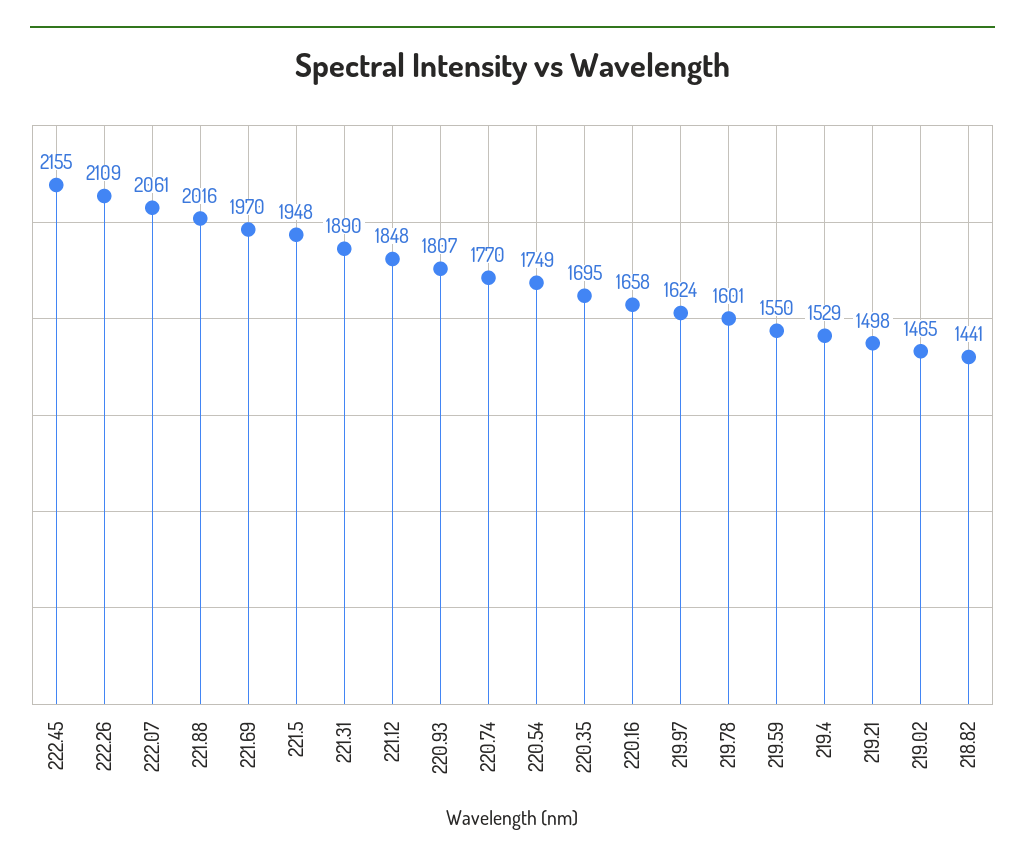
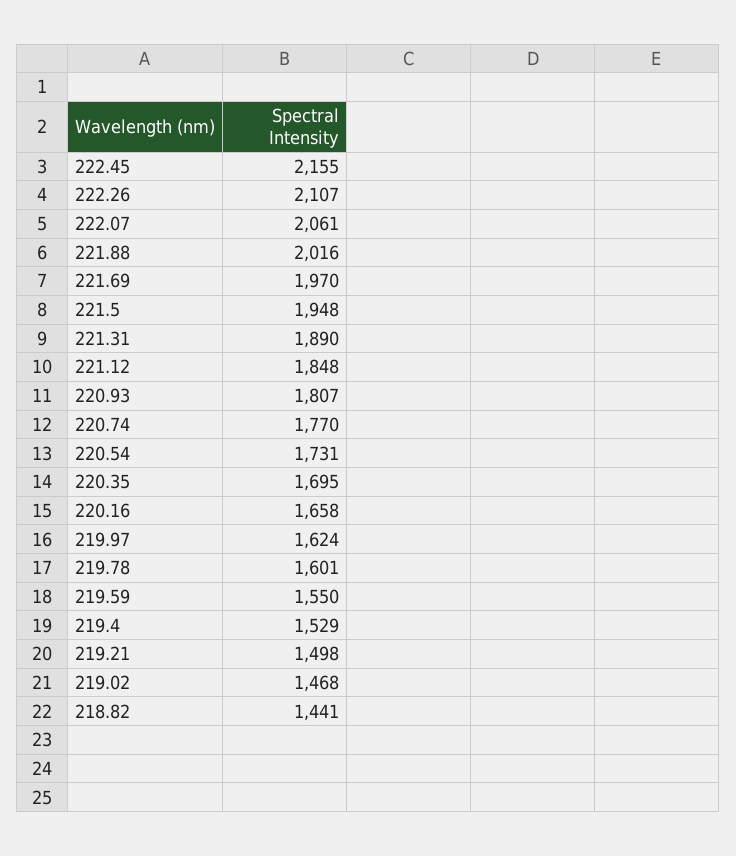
222.26: 2109 -> 2107
220.54: 1749 -> 1731
219.02: 1465 -> 1468

